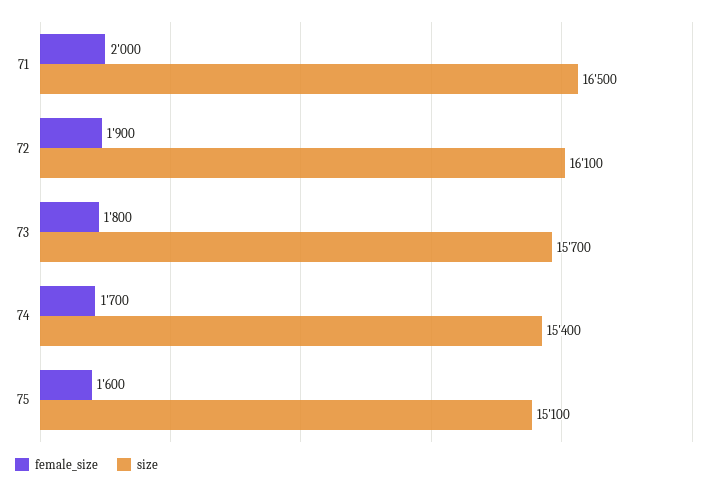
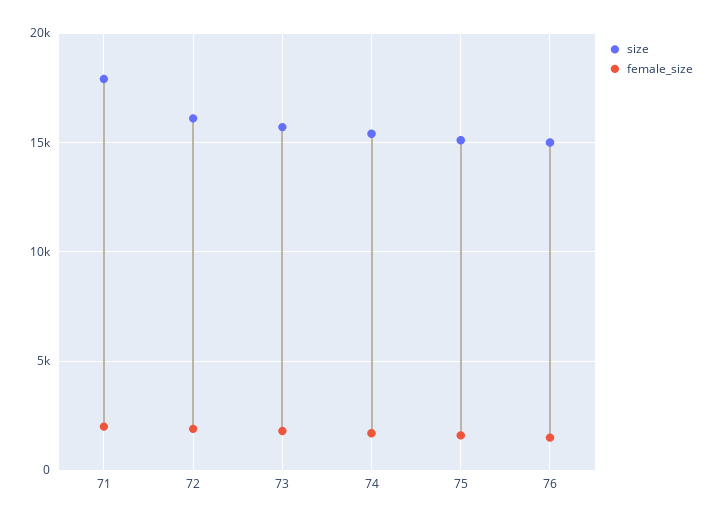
size, 71: 16500 -> 18000
size, 76: none -> 15000
female_size, 76: none -> 1500

